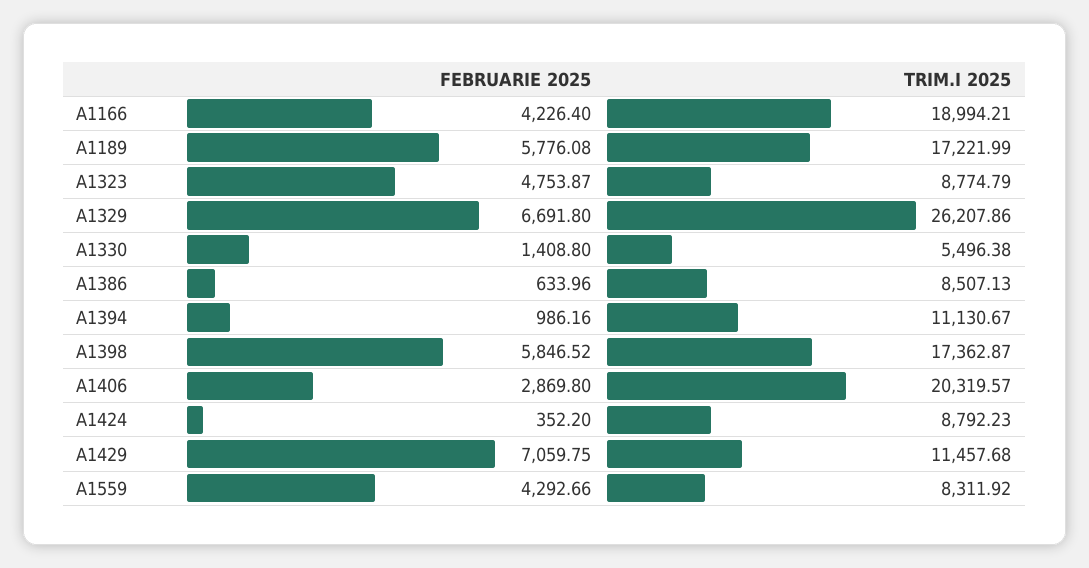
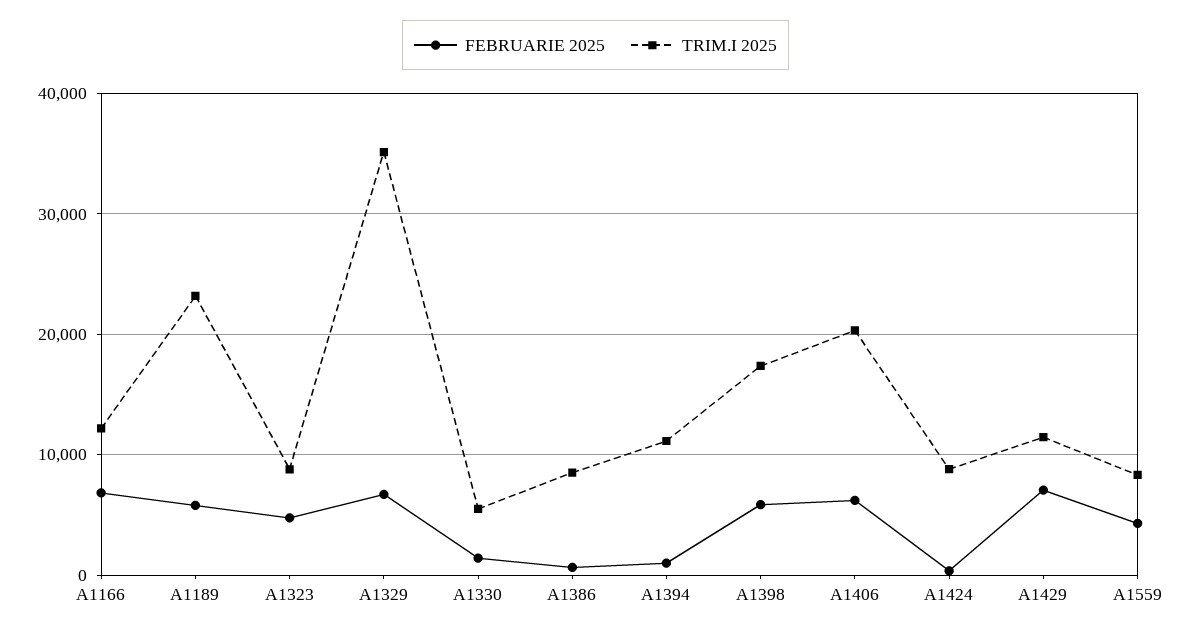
FEBRUARIE 2025, A1166: 4226.4 -> 7000
TRIM.I 2025, A1166: 18994.21 -> 12000
TRIM.I 2025, A1189: 17221.99 -> 23000
TRIM.I 2025, A1329: 26207.86 -> 35000
FEBRUARIE 2025, A1406: 2869.8 -> 6000

